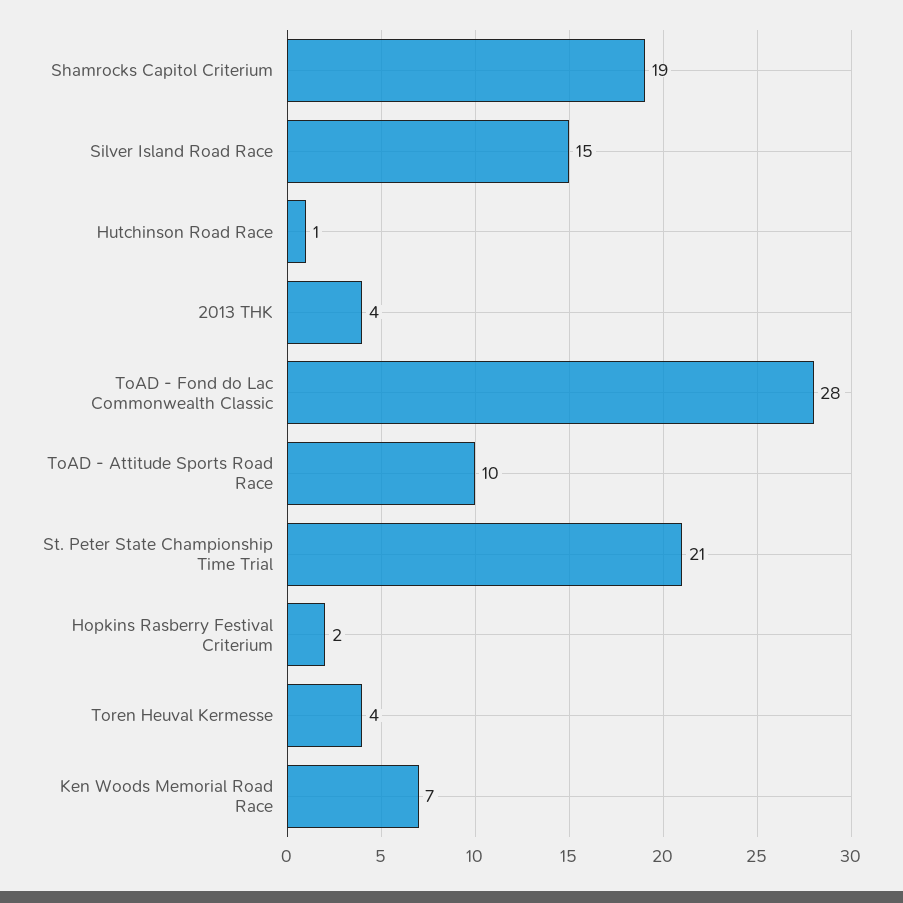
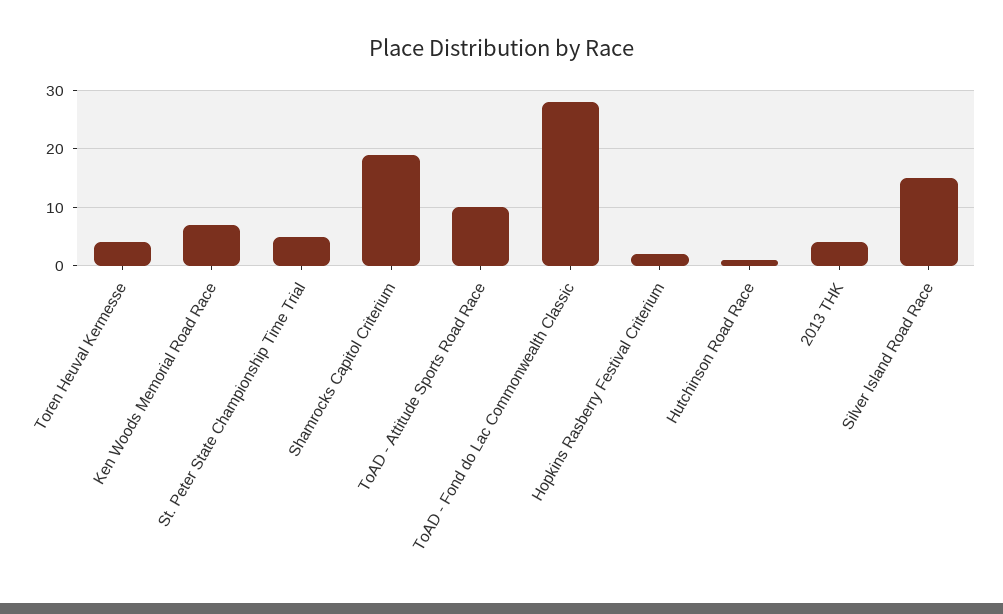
St. Peter State Championship Time Trial: 21 -> 5

